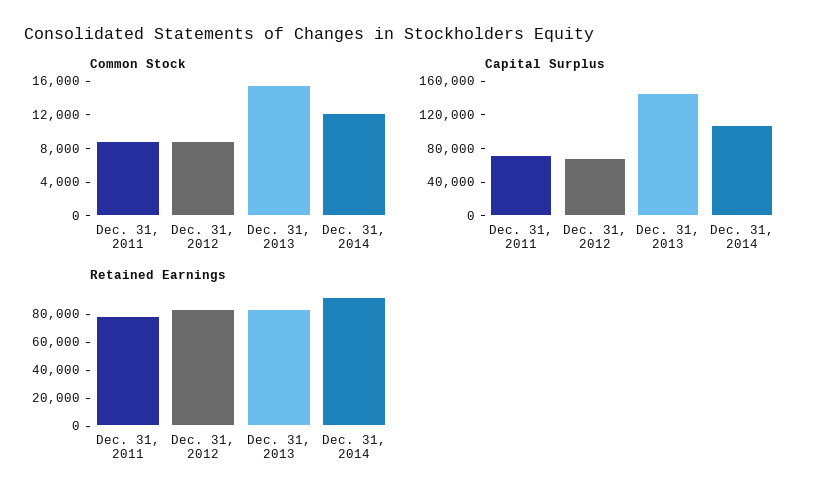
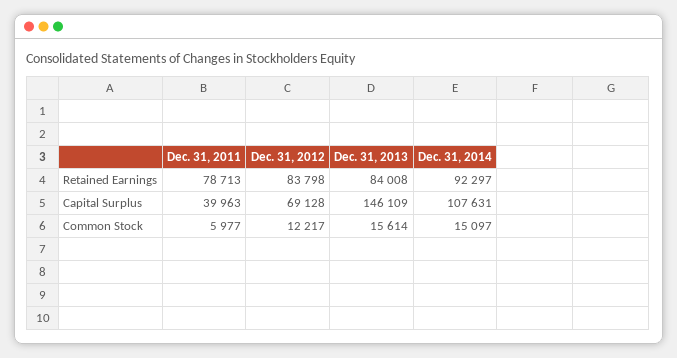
Common Stock, Dec. 31, 2011: 9000 -> 5977
Common Stock, Dec. 31, 2012: 9000 -> 12217
Common Stock, Dec. 31, 2014: 12000 -> 15097
Capital Surplus, Dec. 31, 2011: 70000 -> 39963

